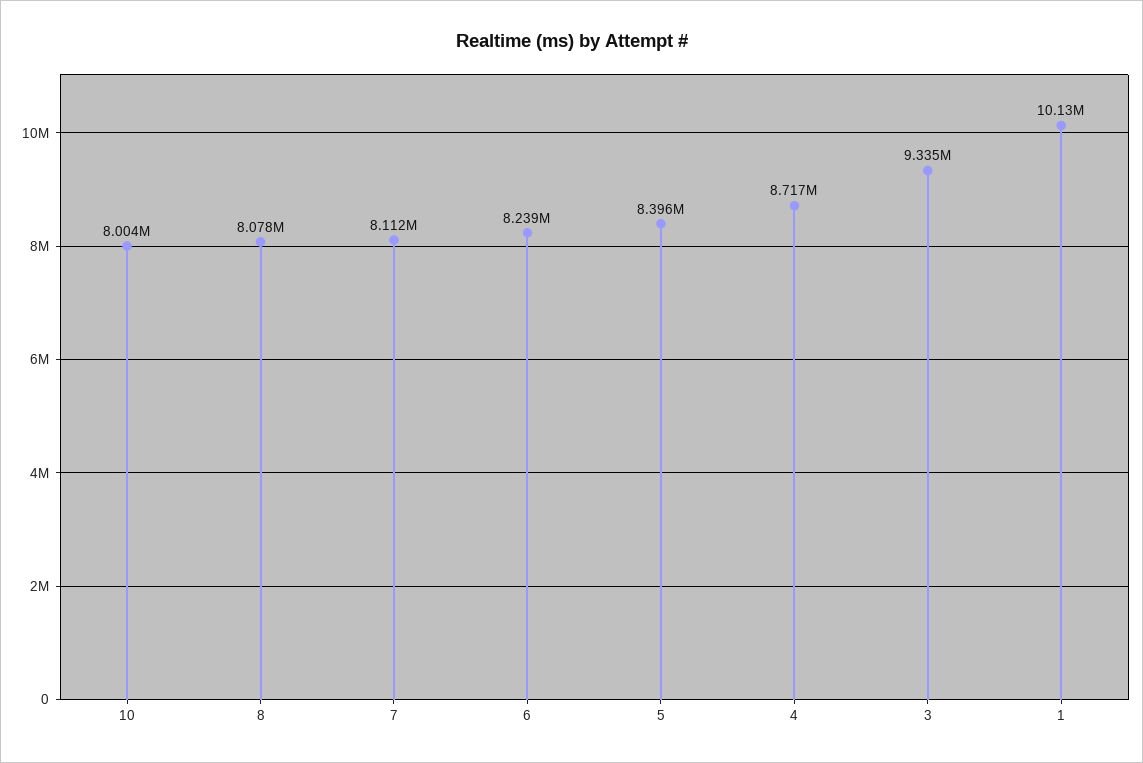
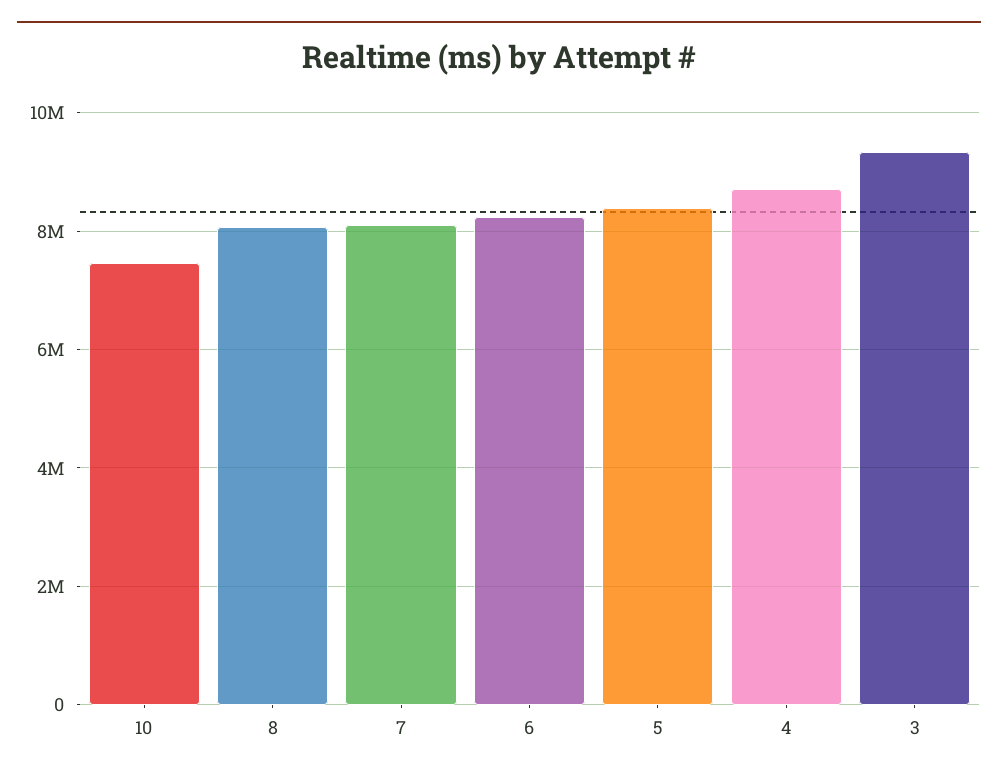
10: 8004000 -> 7400000
1: 10130000 -> none

